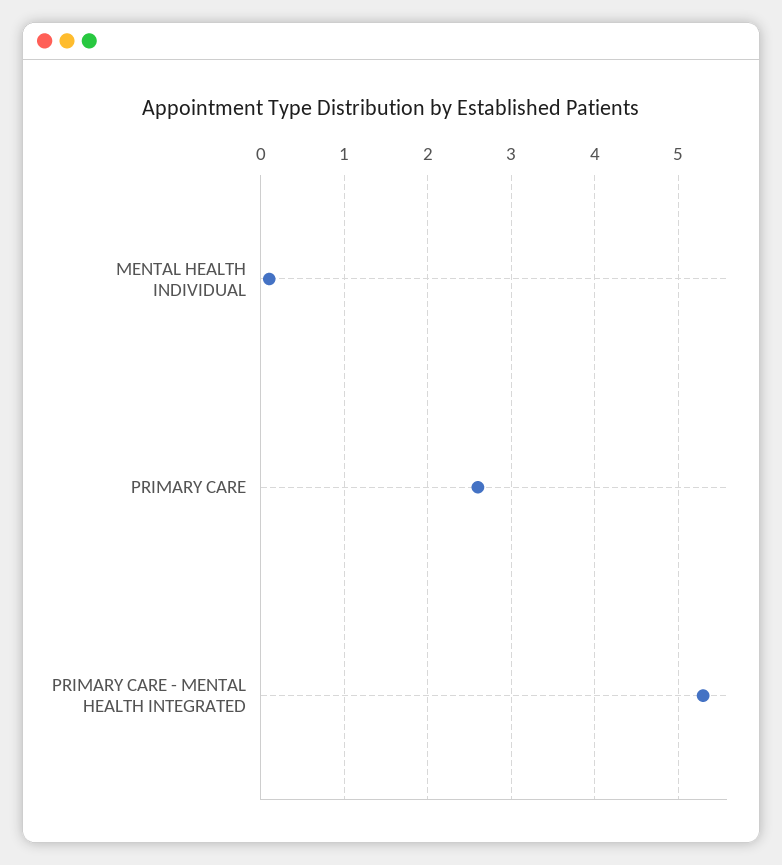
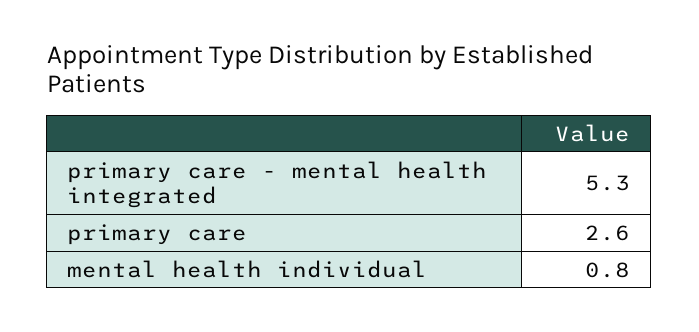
MENTAL HEALTH INDIVIDUAL: 0.1 -> 0.8

